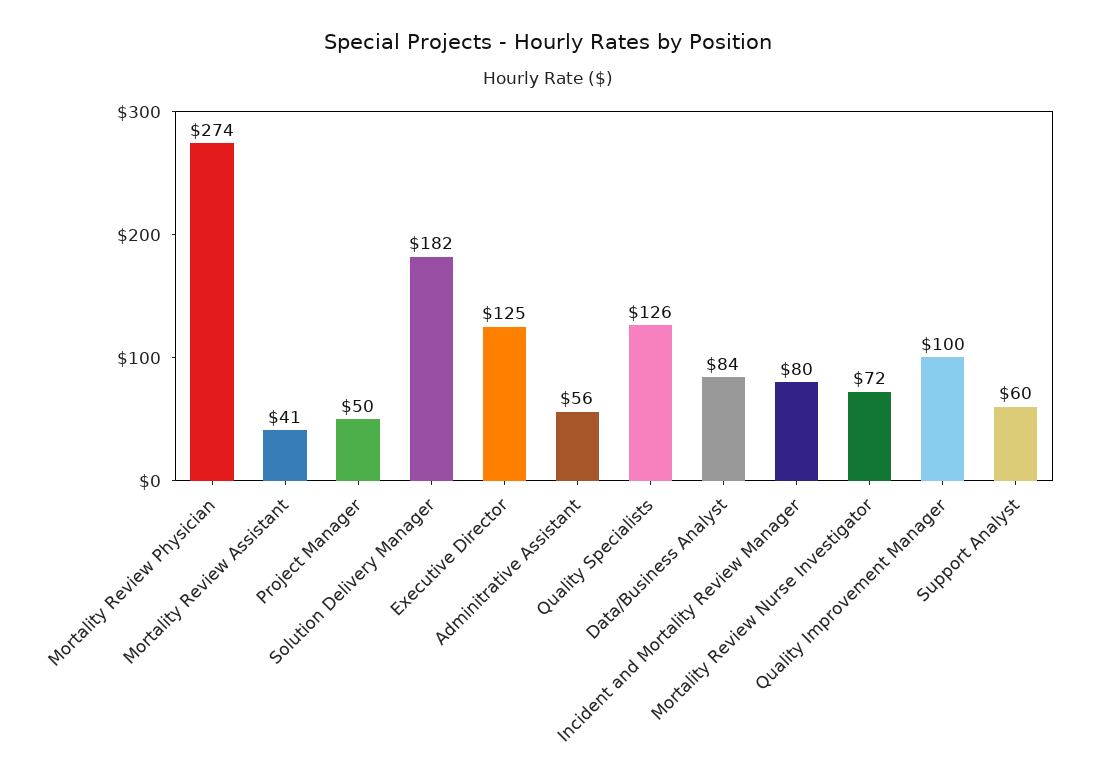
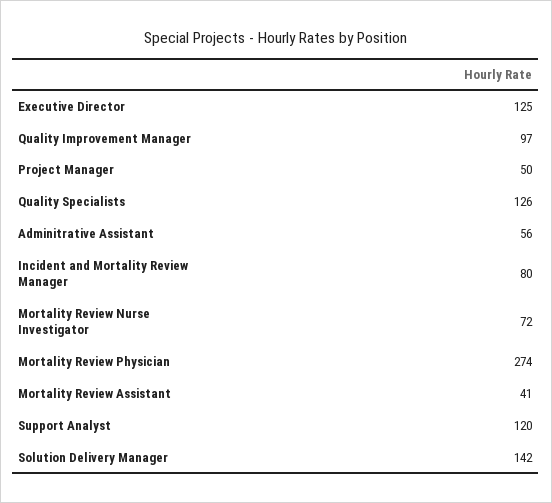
Solution Delivery Manager: 182 -> 142
Data/Business Analyst: 84 -> none
Quality Improvement Manager: 100 -> 97
Support Analyst: 60 -> 120

